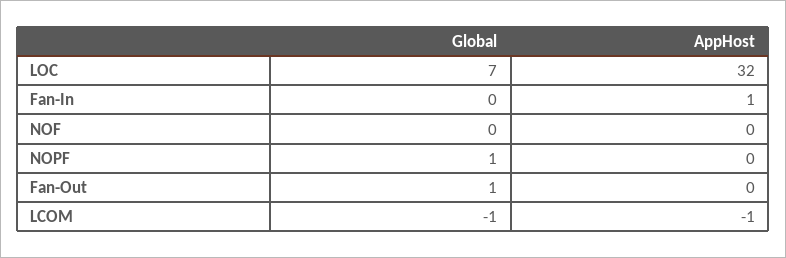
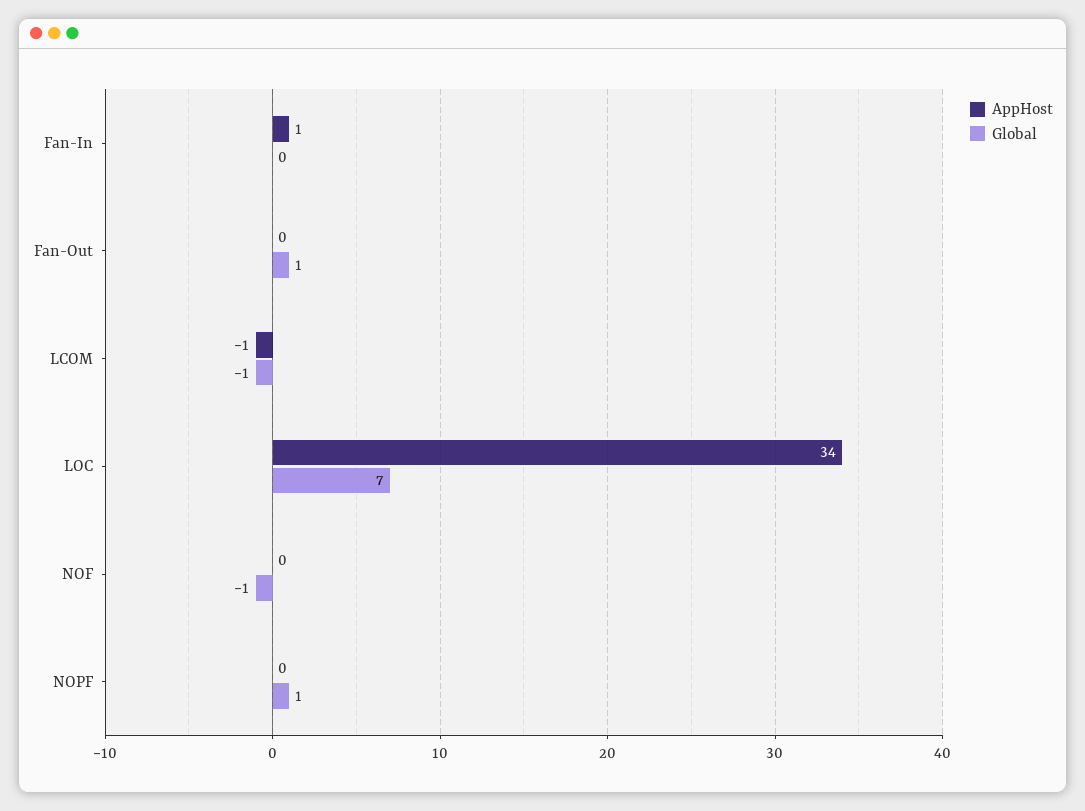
AppHost, LOC: 32 -> 34
Global, NOF: 0 -> -1

